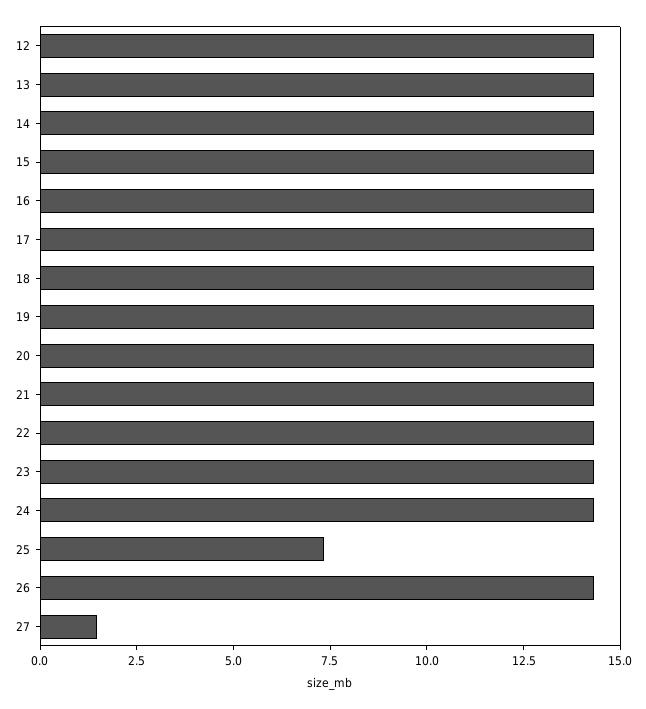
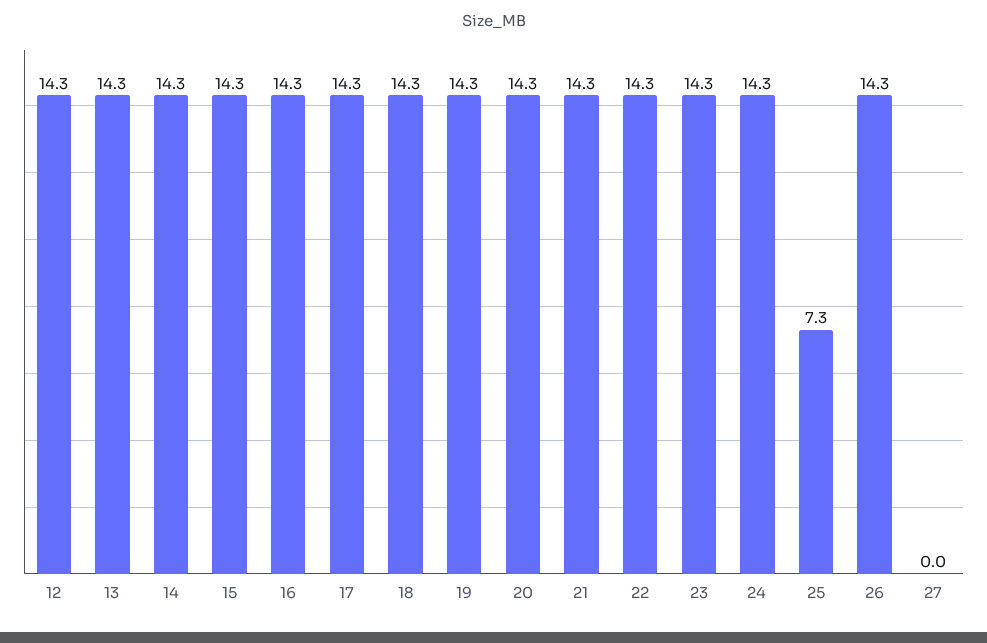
27: 1.5 -> 0

